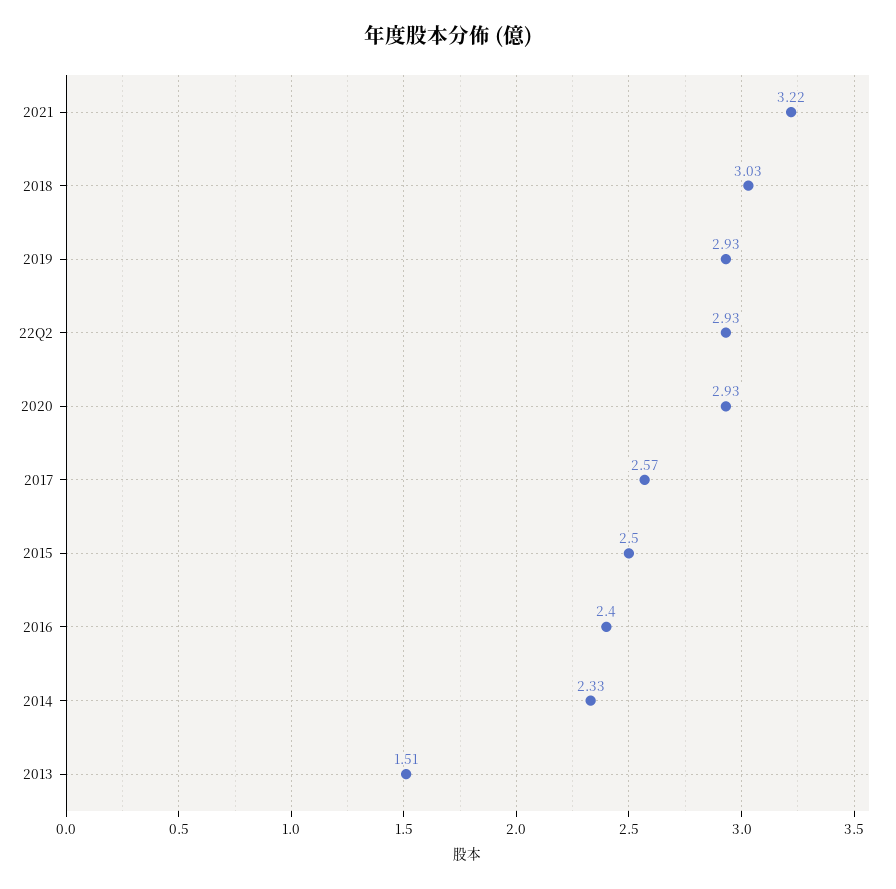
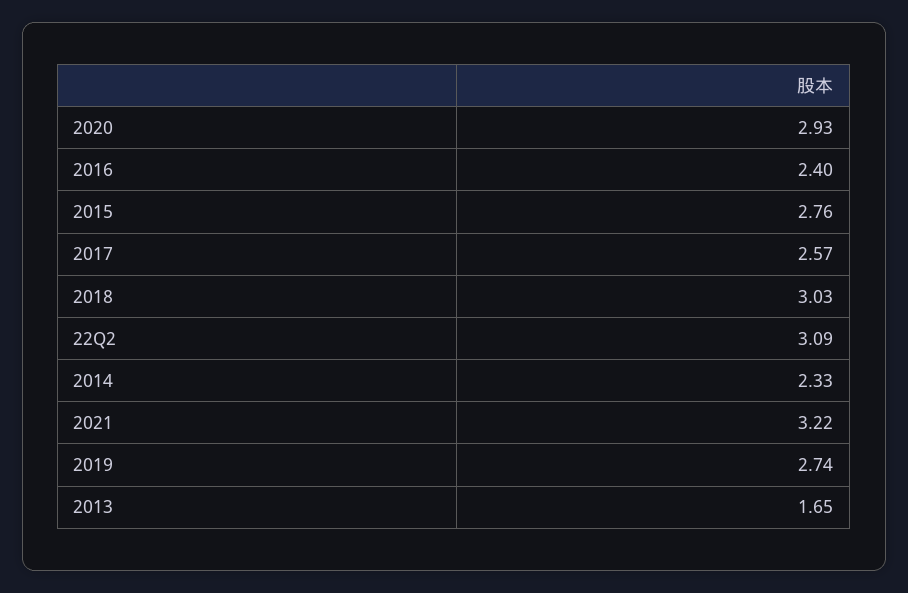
2019: 2.93 -> 2.74
22Q2: 2.93 -> 3.09
2015: 2.5 -> 2.76
2013: 1.51 -> 1.65

